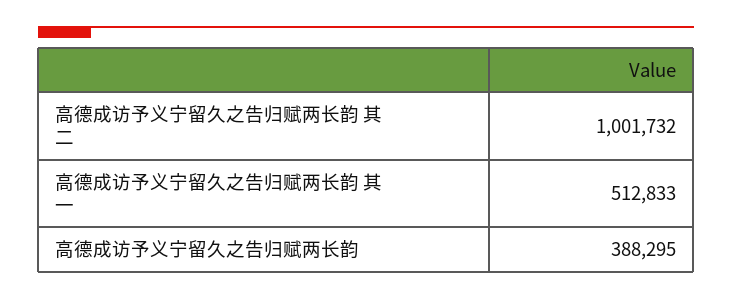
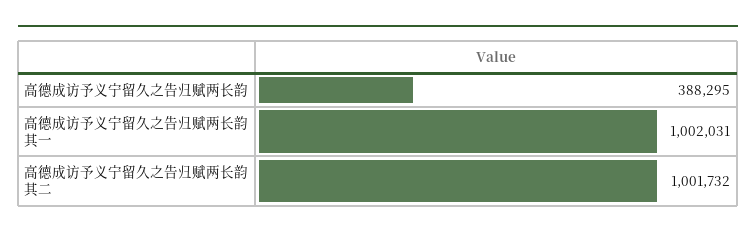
高德成访予义宁留久之告归赋两长韵 其一: 512833 -> 1002031

